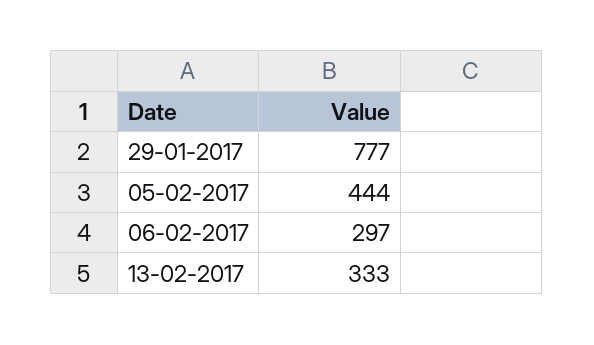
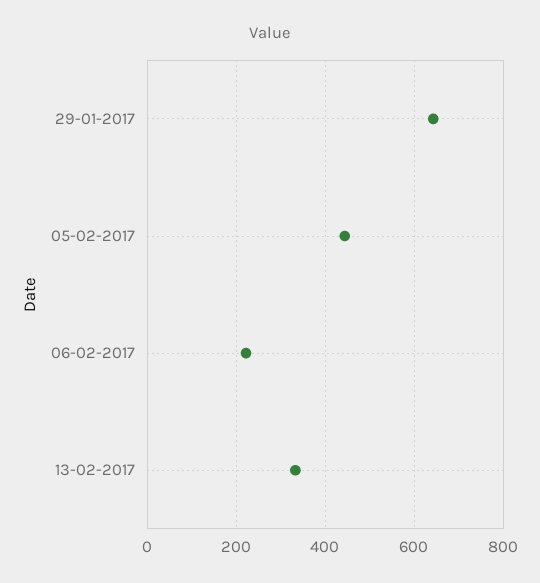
29-01-2017: 777 -> 640
06-02-2017: 297 -> 220

